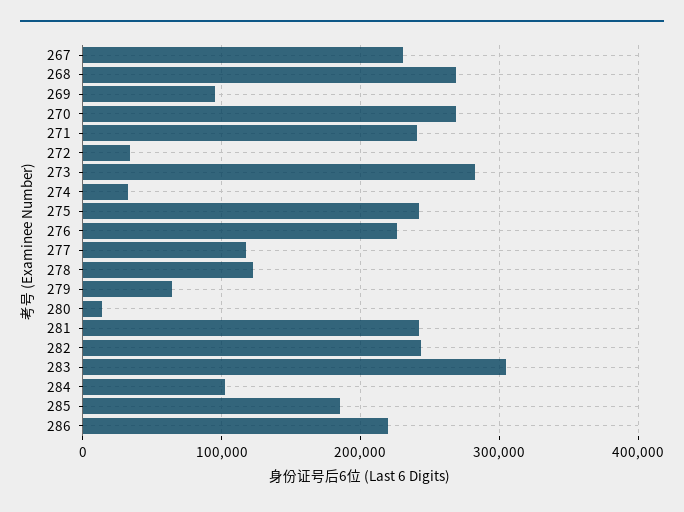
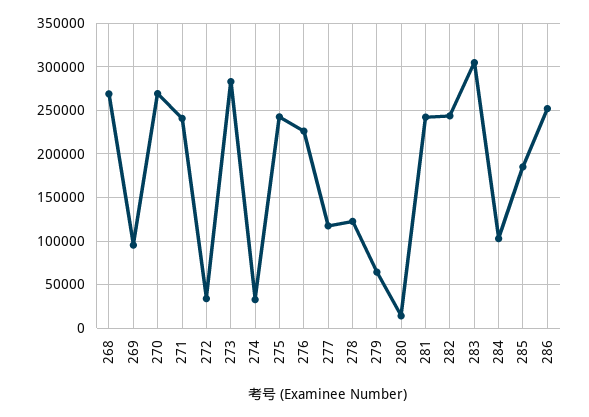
267: 230000 -> none
286: 220000 -> 250000

